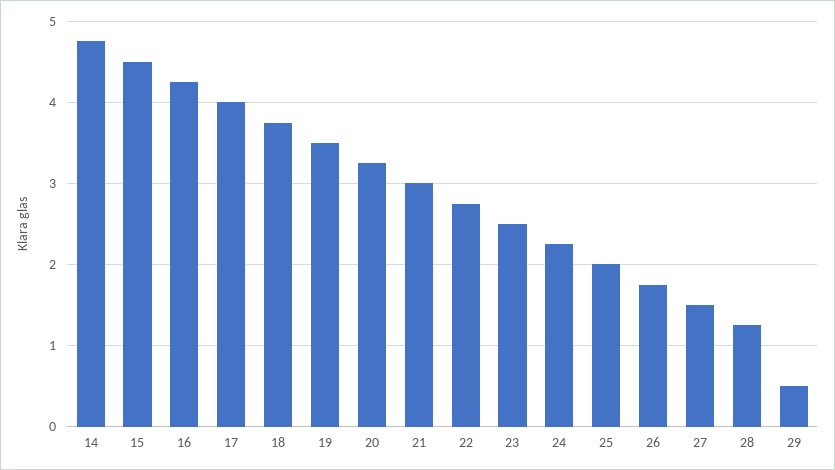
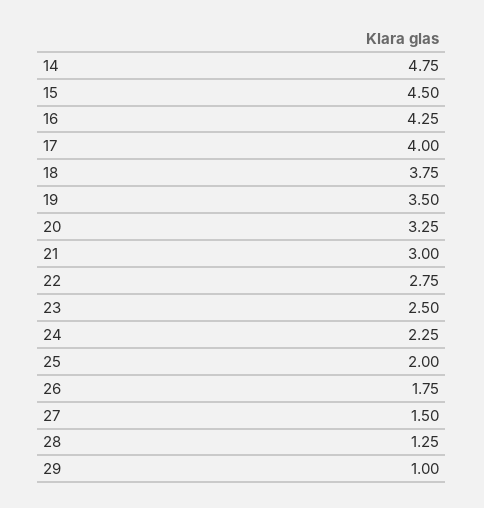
29: 0.5 -> 1

